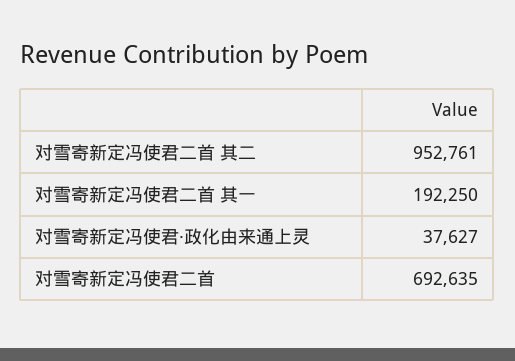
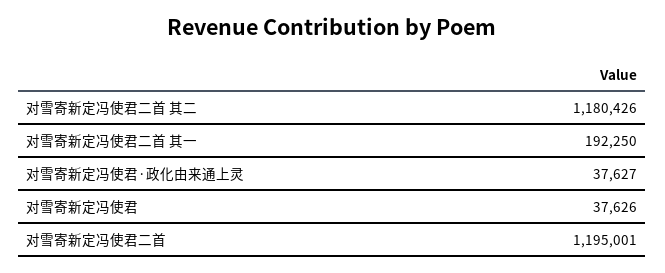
对雪寄新定冯使君二首 其二: 952761 -> 1180426
对雪寄新定冯使君二首: 692635 -> 1195001
对雪寄新定冯使君: none -> 37626

